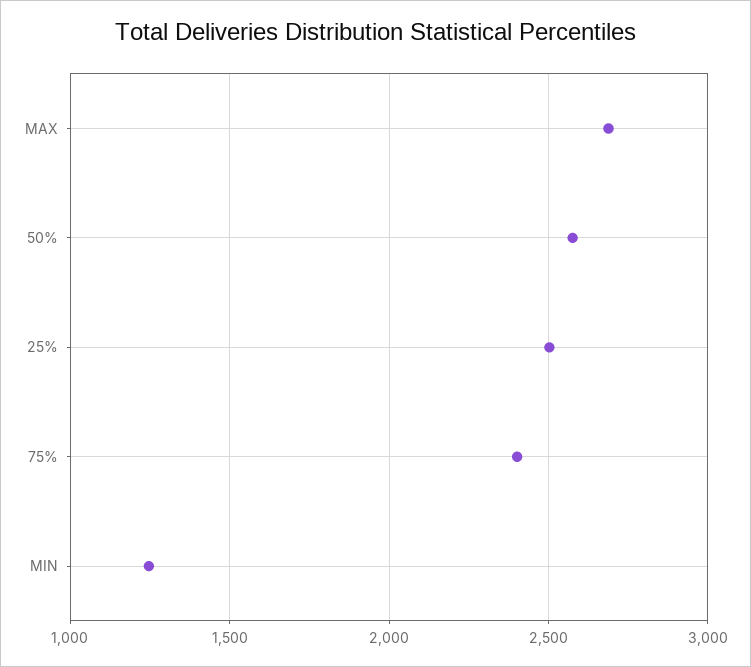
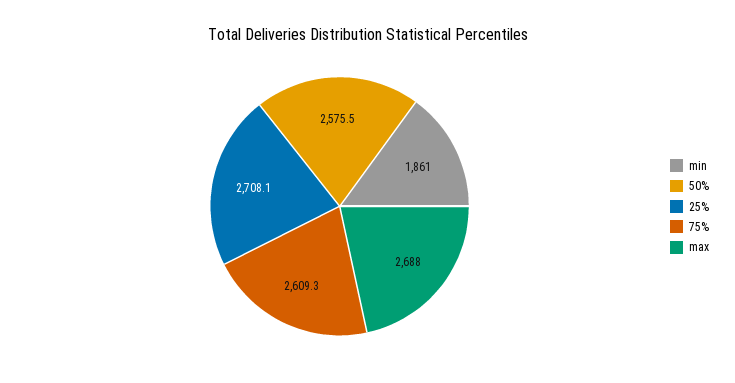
25%: 2500 -> 2708.1
75%: 2400 -> 2609.3
MIN: 1250 -> 1861

